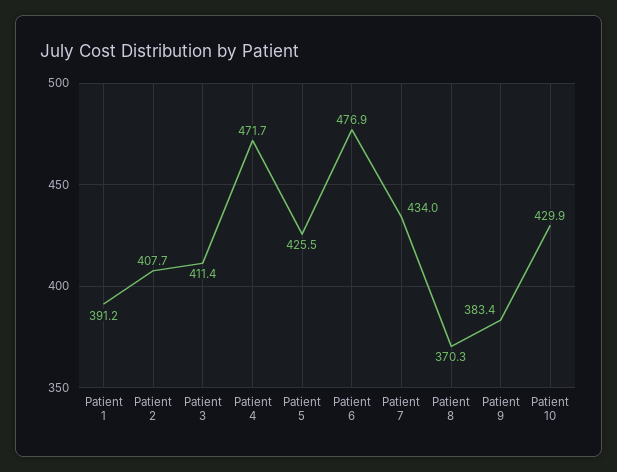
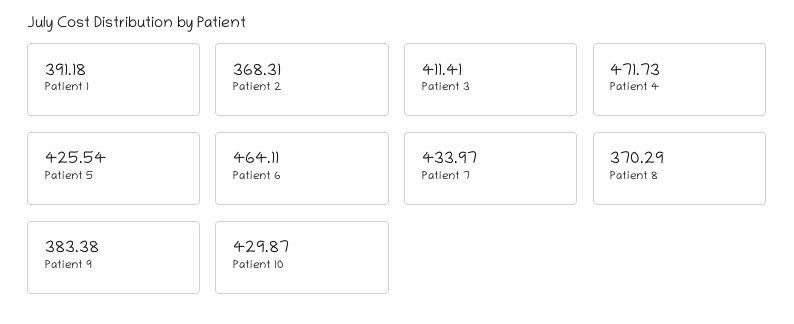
Patient 2: 407.7 -> 368.31
Patient 6: 476.9 -> 464.11

